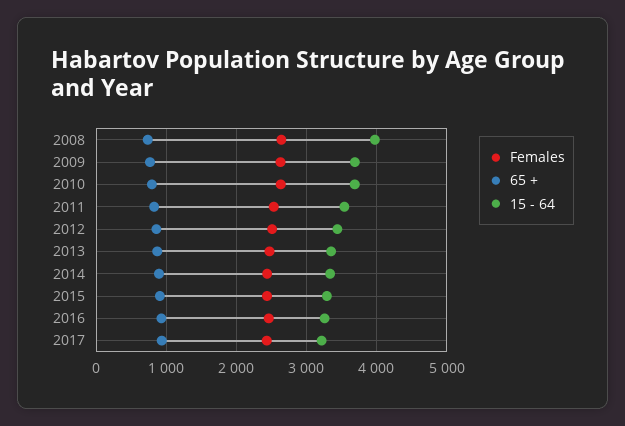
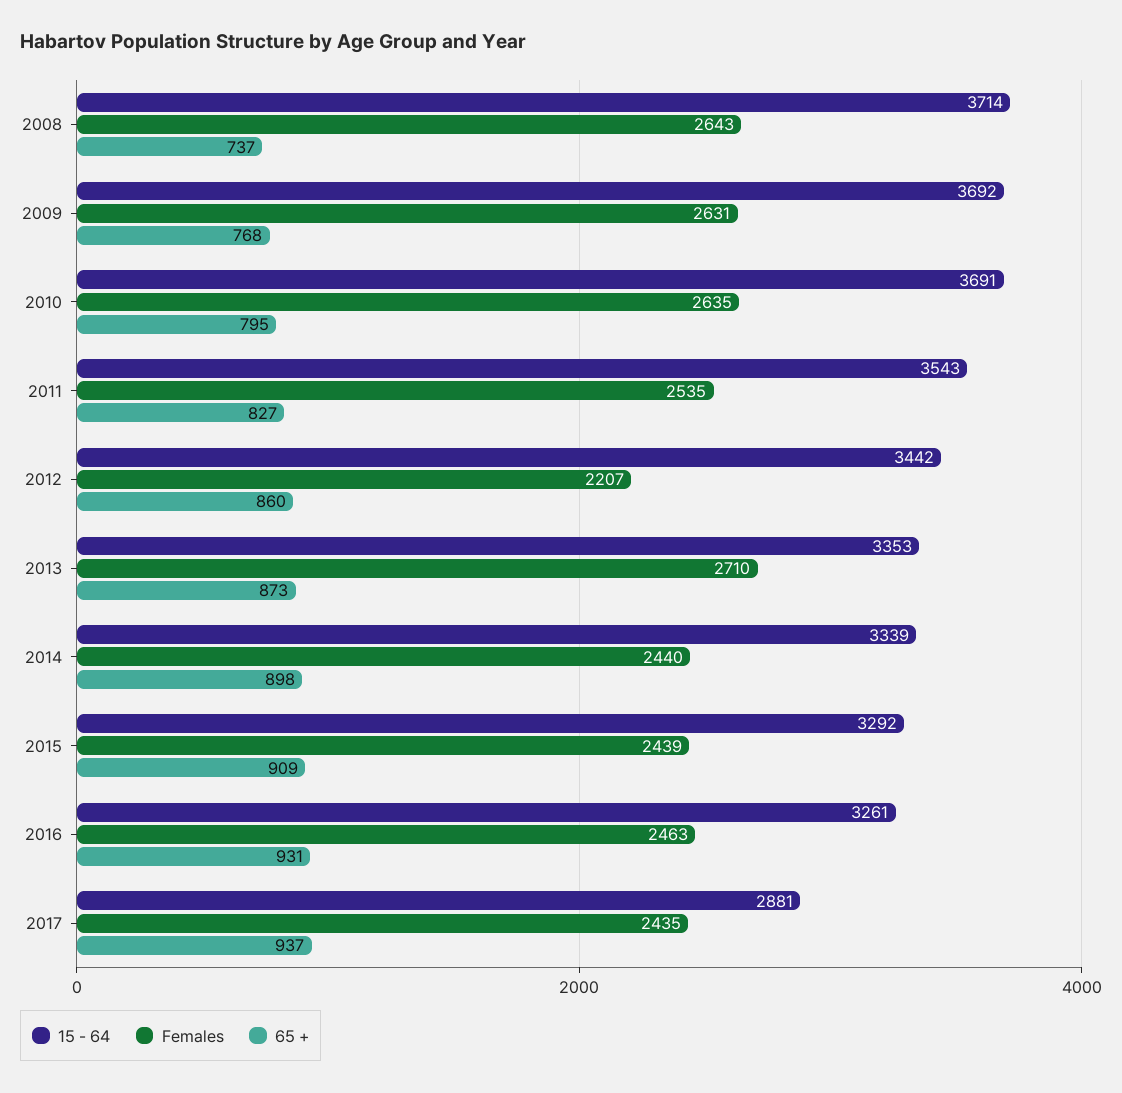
15 - 64, 2008: 4000 -> 3714
Females, 2012: 2500 -> 2207
Females, 2013: 2500 -> 2710
15 - 64, 2017: 3200 -> 2881

